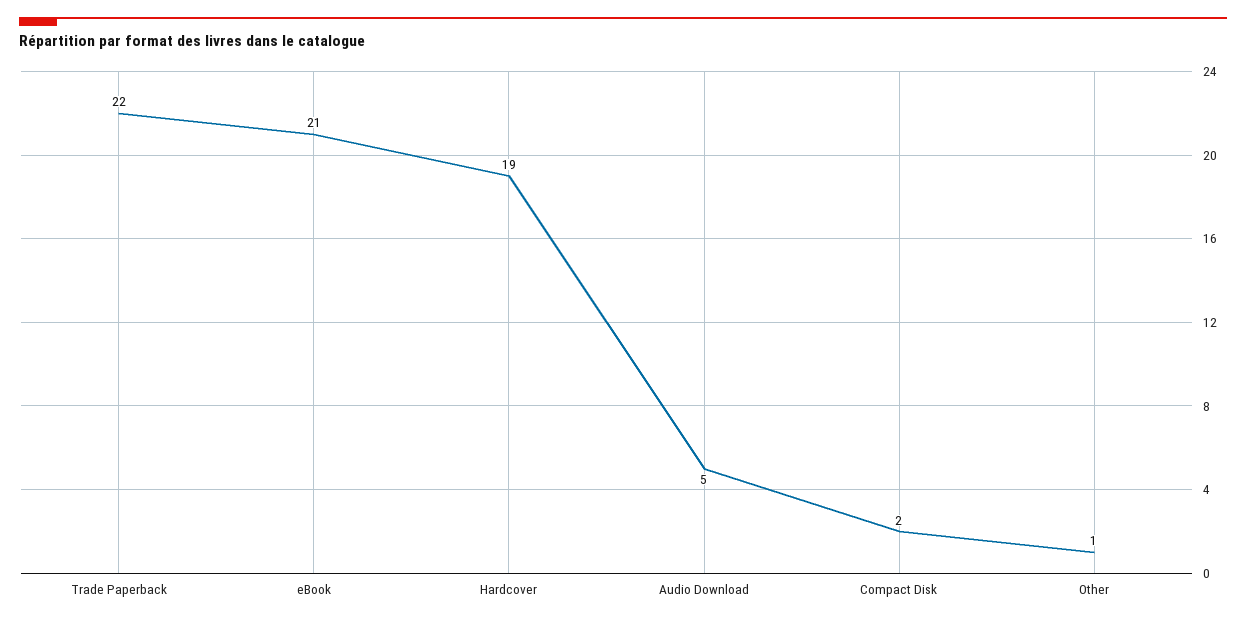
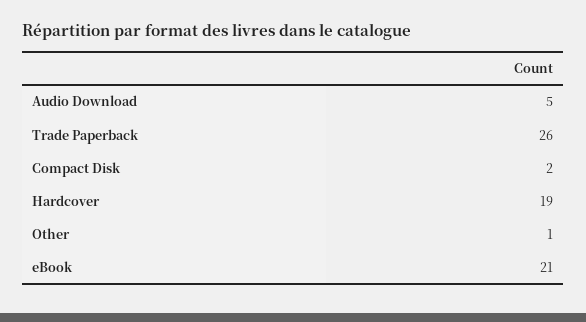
Trade Paperback: 22 -> 26

